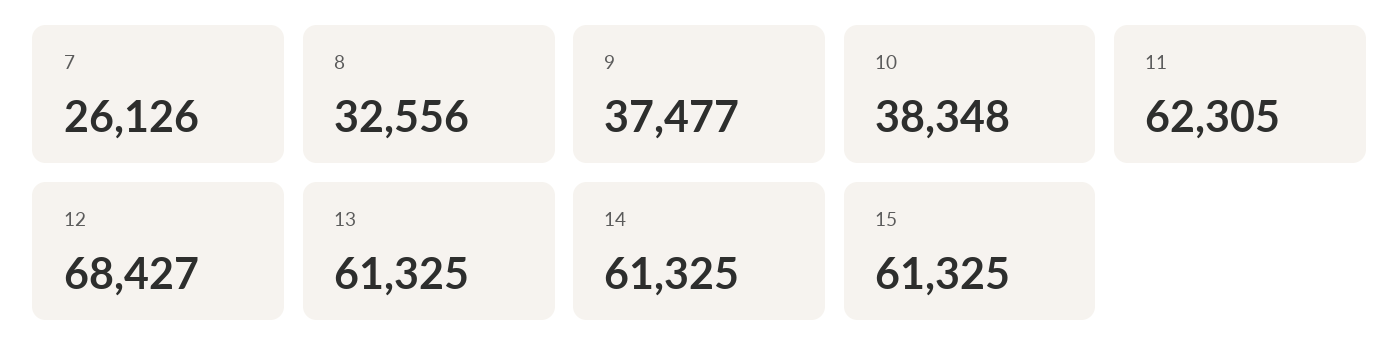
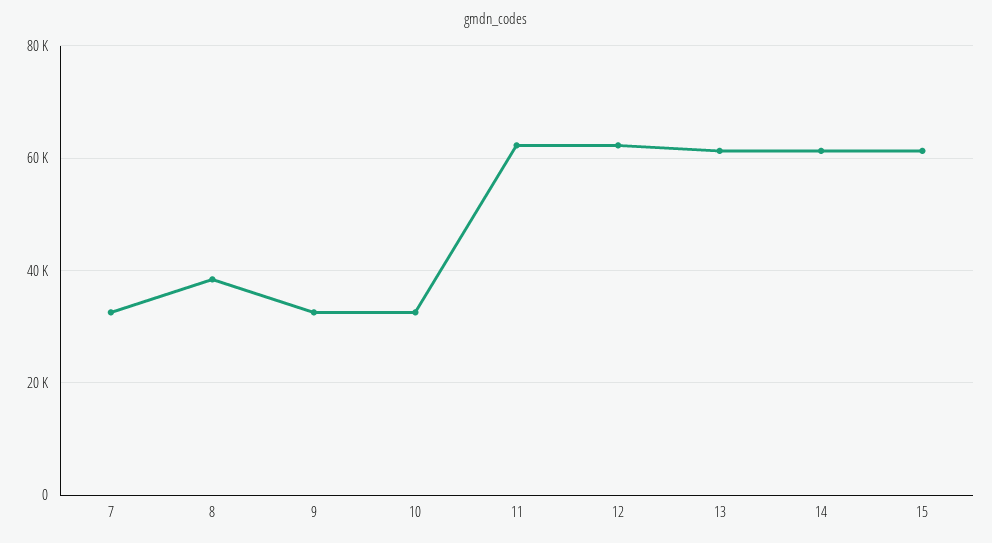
7: 26126 -> 32000
8: 32556 -> 38000
9: 37477 -> 32000
10: 38348 -> 32000
12: 68427 -> 62000

